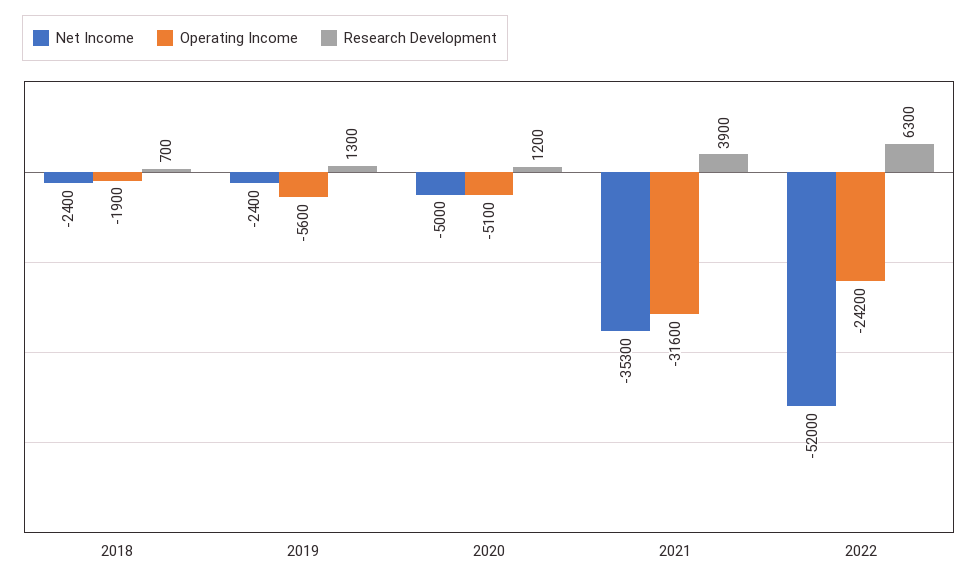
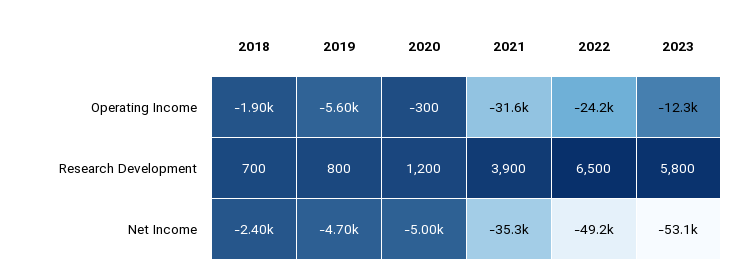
Net Income, 2019: -2400 -> -4700
Research Development, 2019: 1300 -> 800
Operating Income, 2020: -5100 -> -300
Net Income, 2022: -52000 -> -49200
Research Development, 2022: 6300 -> 6500
Operating Income, 2023: none -> -12300
Research Development, 2023: none -> 5800
Net Income, 2023: none -> -53100

